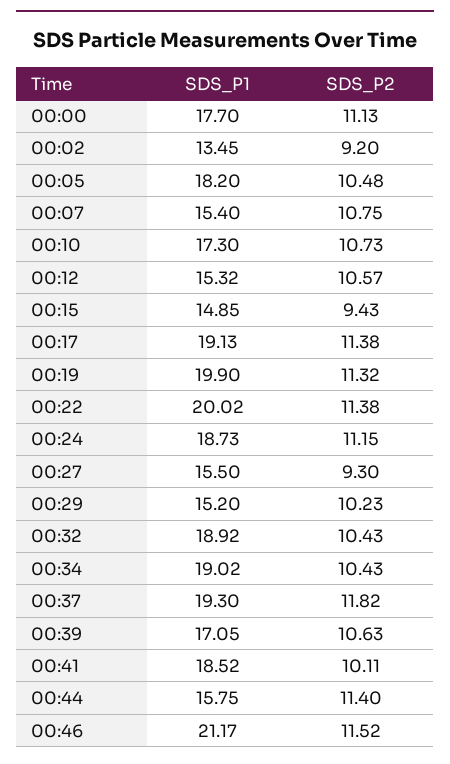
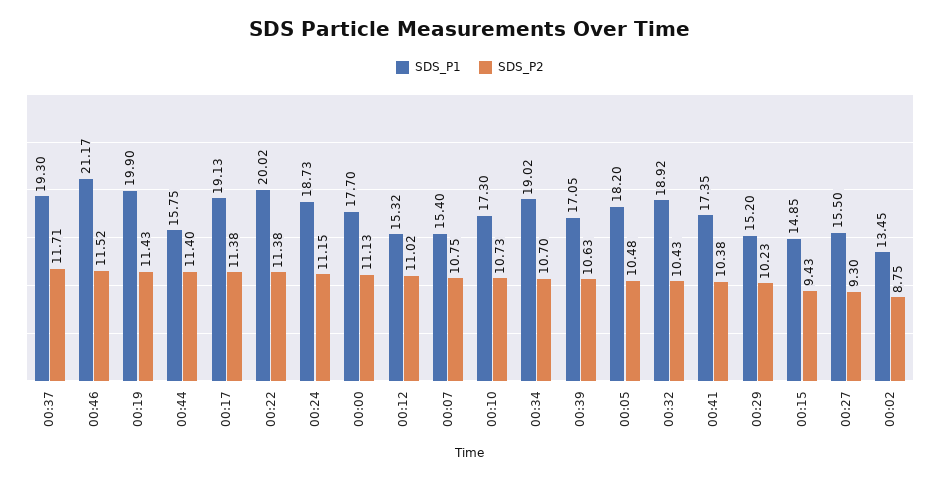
SDS_P2, 00:02: 9.2 -> 8.75
SDS_P2, 00:12: 10.57 -> 11.02
SDS_P2, 00:19: 11.32 -> 11.43
SDS_P2, 00:34: 10.43 -> 10.7
SDS_P2, 00:37: 11.82 -> 11.71
SDS_P1, 00:41: 18.52 -> 17.35
SDS_P2, 00:41: 10.11 -> 10.38

